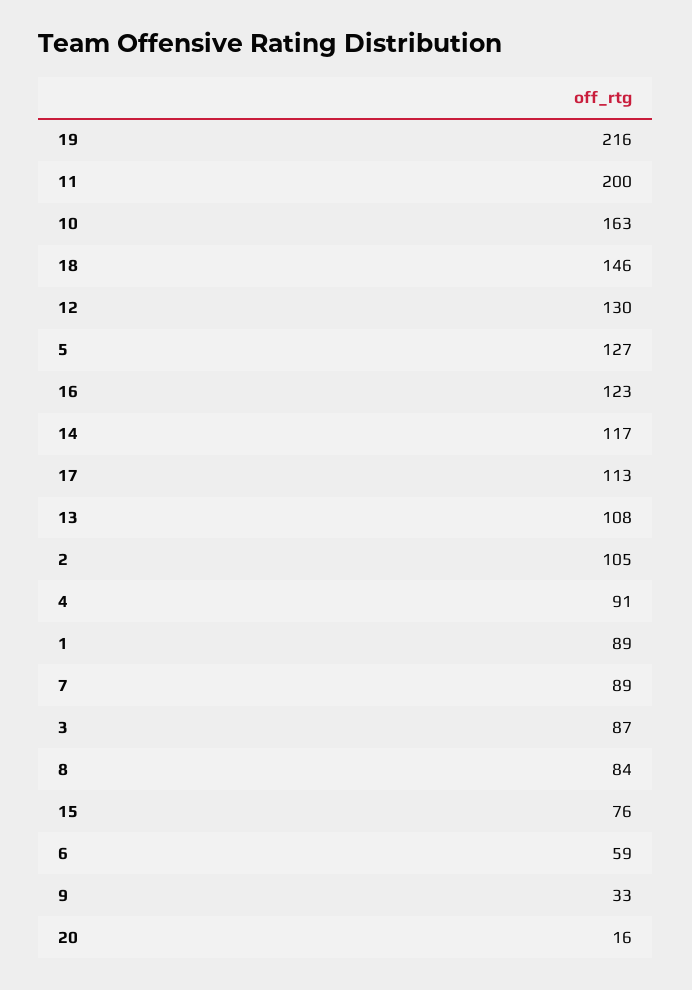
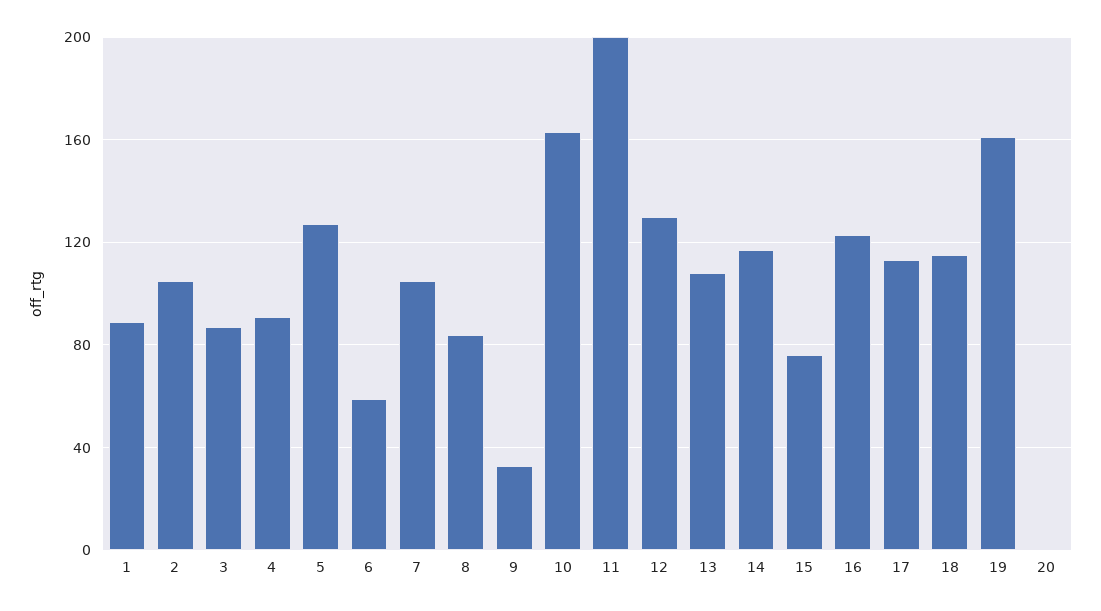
19: 216 -> 160
18: 146 -> 115
7: 89 -> 105
20: 16 -> 0

